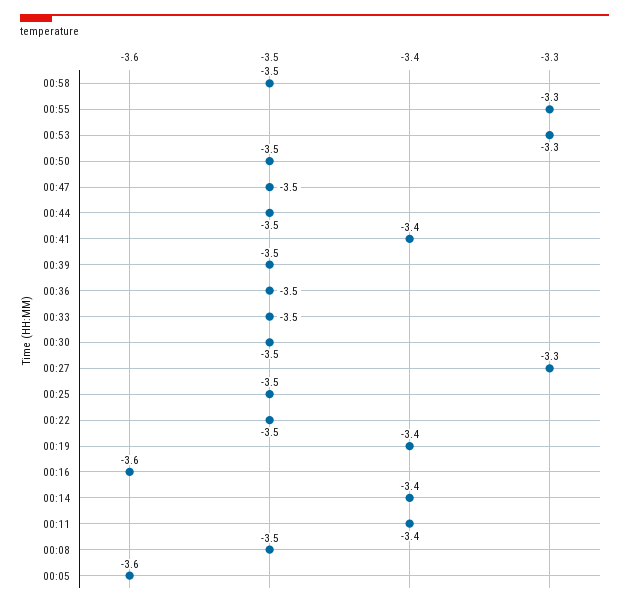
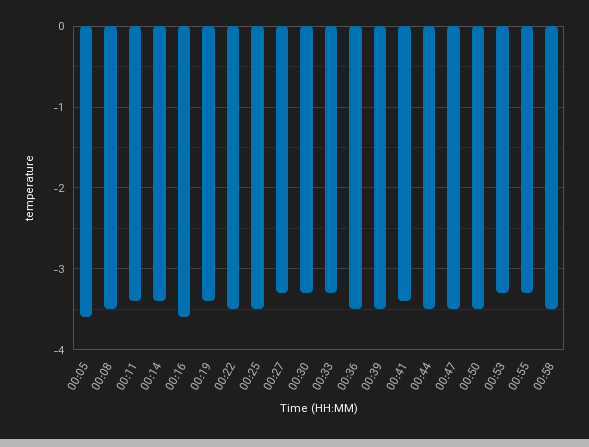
00:33: -3.5 -> -3.3
00:30: -3.5 -> -3.3

